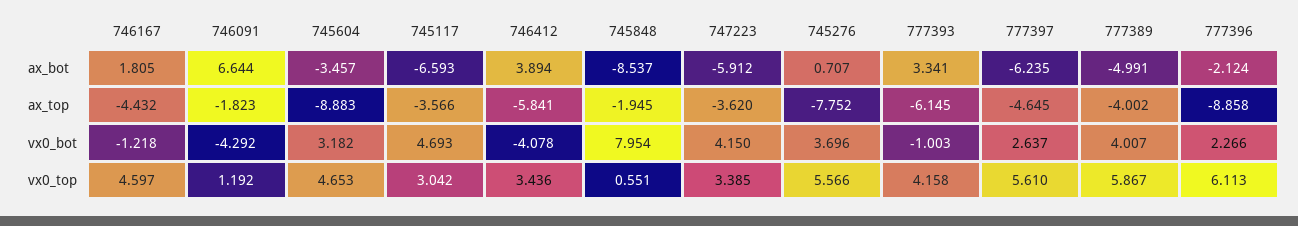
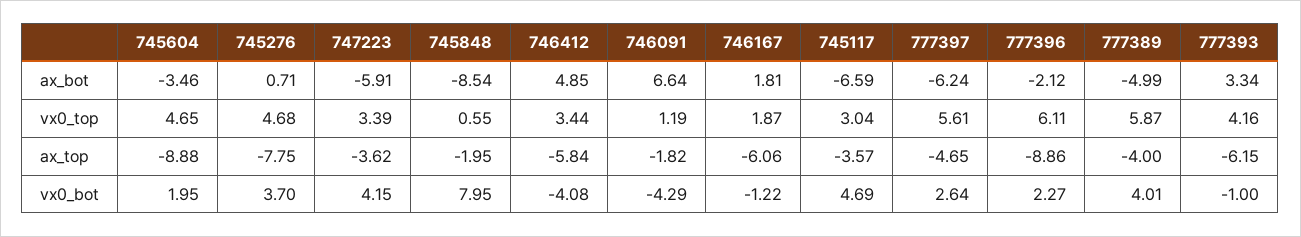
746412, ax_bot: 3.894 -> 4.85
746167, ax_top: -4.432 -> -6.06
745604, vx0_bot: 3.182 -> 1.95
746167, vx0_top: 4.597 -> 1.87
745276, vx0_top: 5.566 -> 4.68

